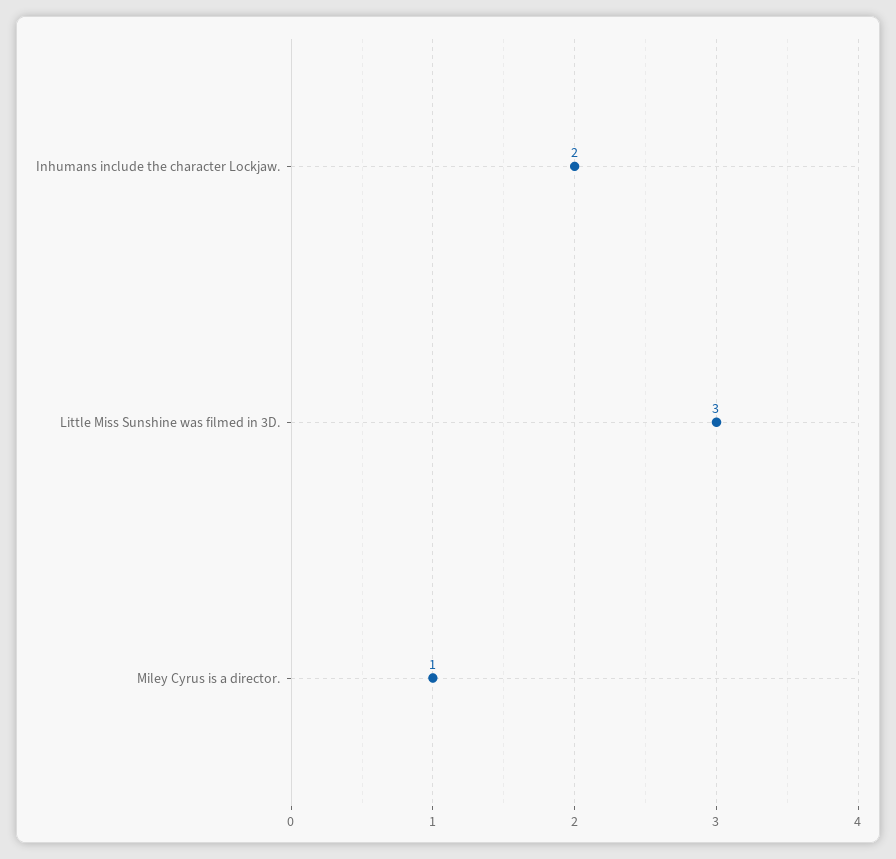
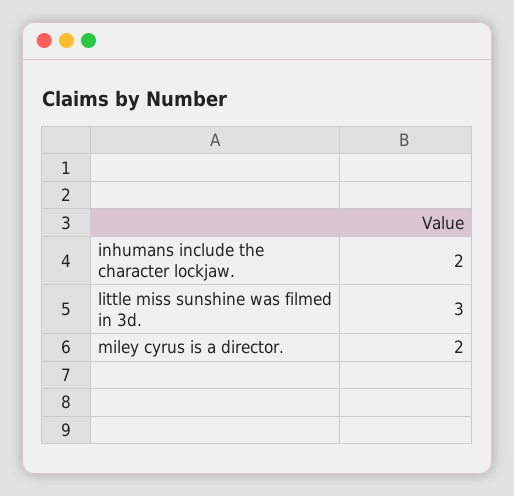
Miley Cyrus is a director.: 1 -> 2

